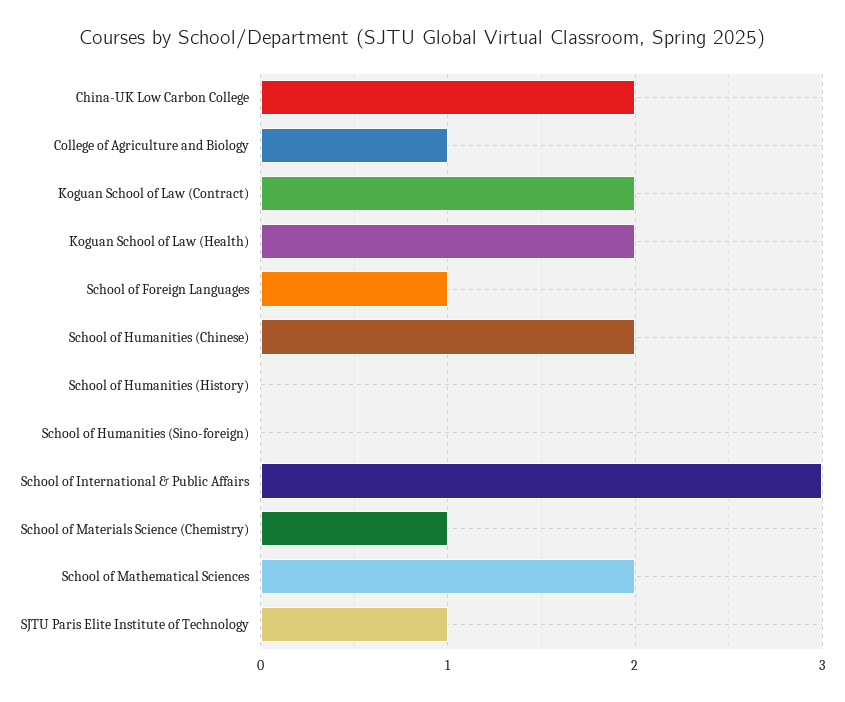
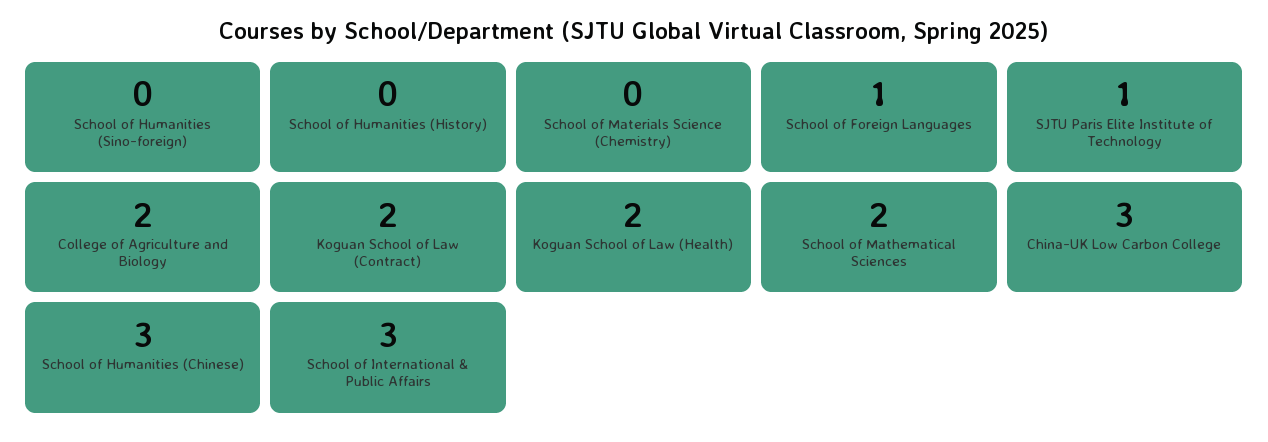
China-UK Low Carbon College: 2 -> 3
College of Agriculture and Biology: 1 -> 2
School of Humanities (Chinese): 2 -> 3
School of Materials Science (Chemistry): 1 -> 0

